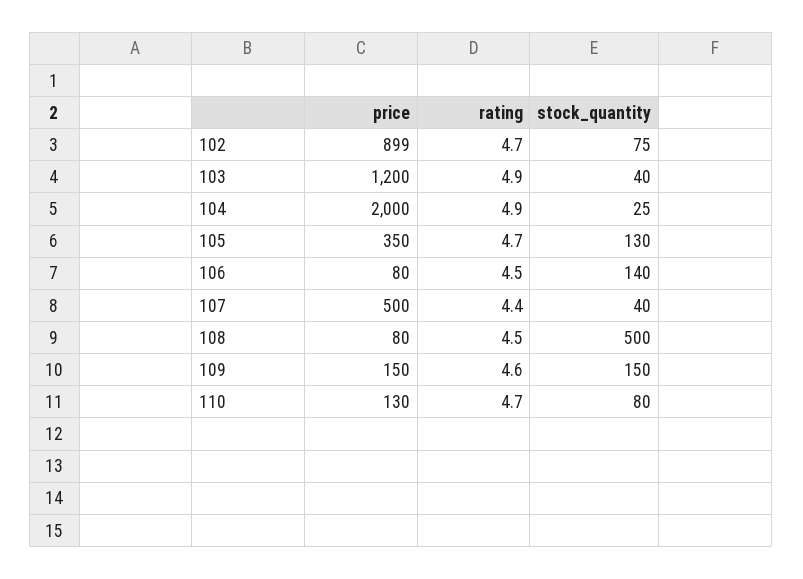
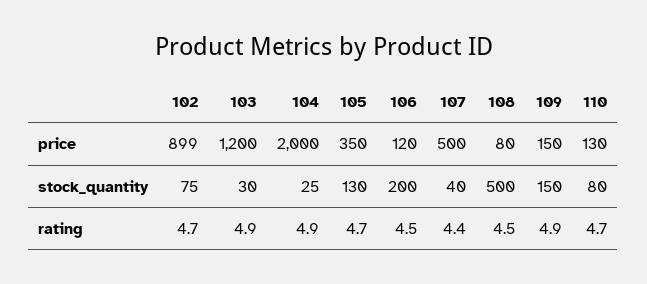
stock_quantity, 103: 40 -> 30
price, 106: 80 -> 120
stock_quantity, 106: 140 -> 200
rating, 109: 4.6 -> 4.9

